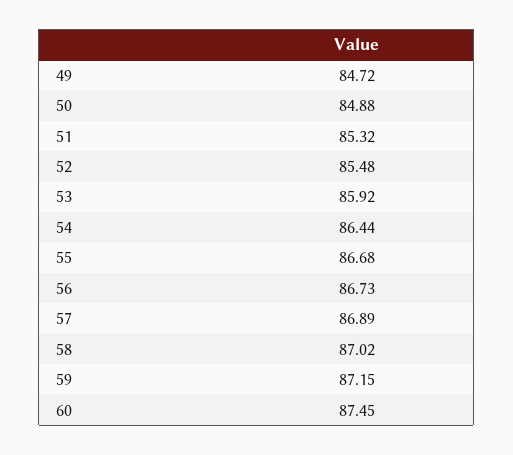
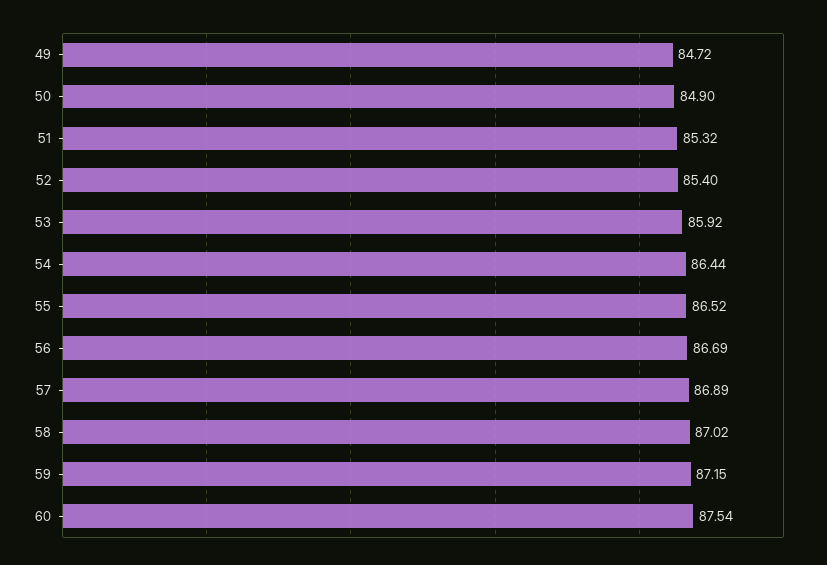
50: 84.88 -> 84.9
52: 85.48 -> 85.4
55: 86.68 -> 86.52
56: 86.73 -> 86.69
60: 87.45 -> 87.54

